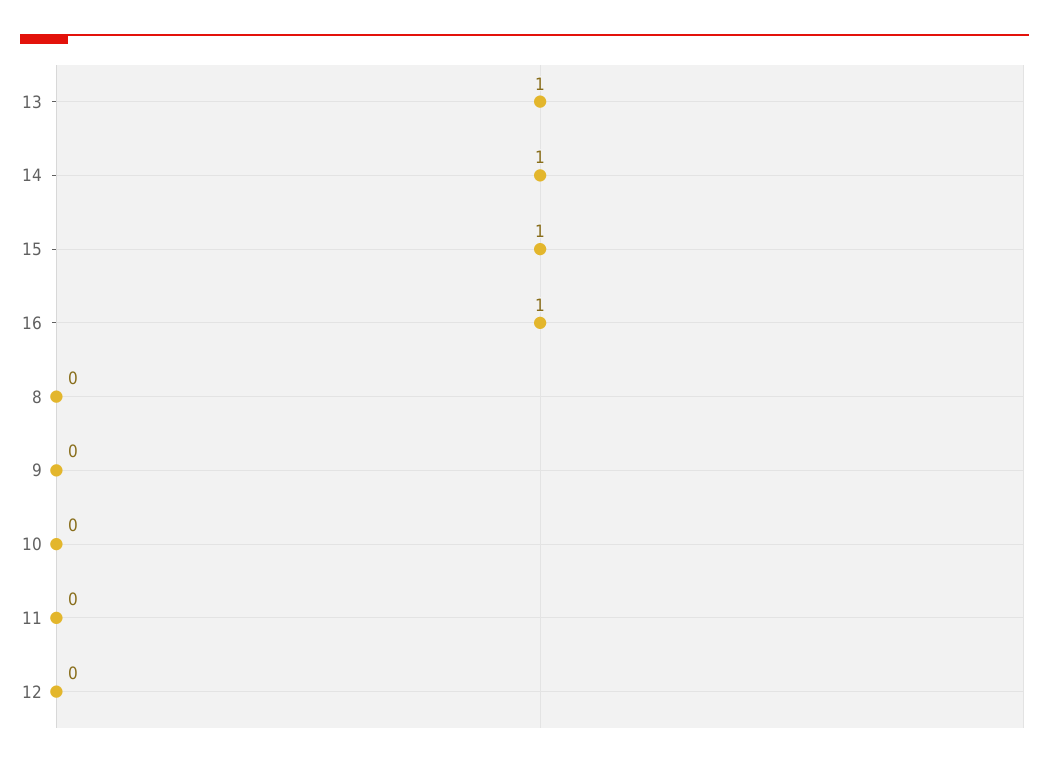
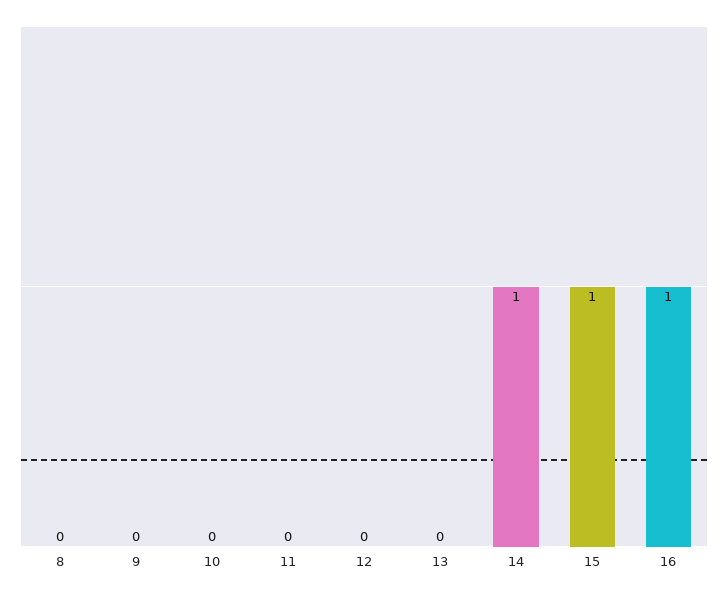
13: 1 -> 0

